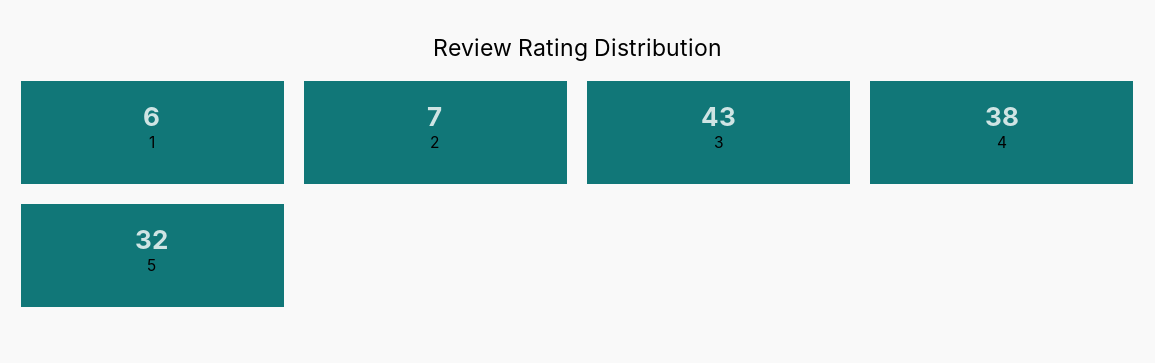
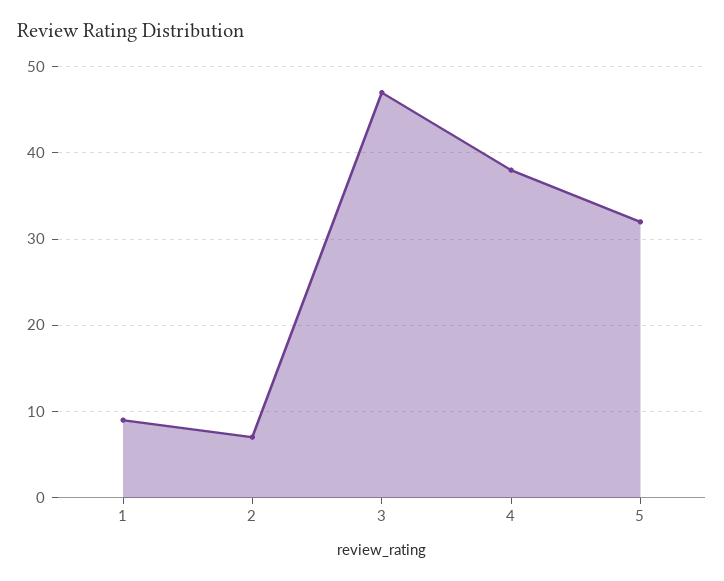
1: 6 -> 9
3: 43 -> 47

